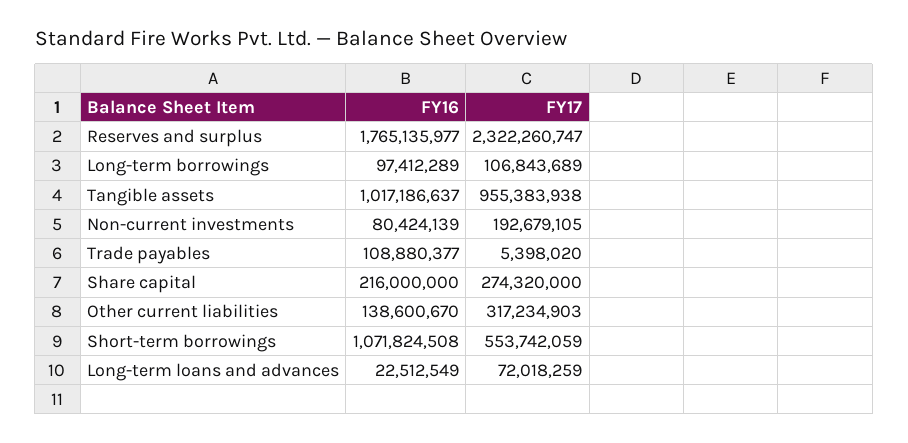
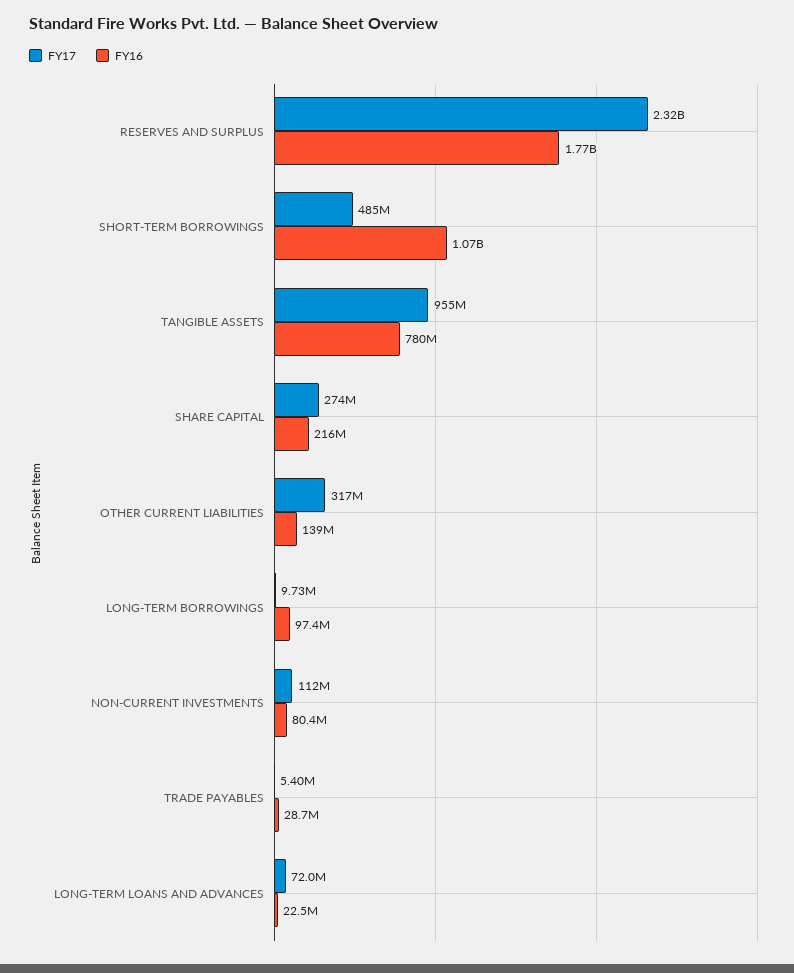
FY17, Long-term borrowings: 106843689 -> 9730000
FY16, Tangible assets: 1017186637 -> 780000000
FY17, Non-current investments: 192679105 -> 112000000
FY16, Trade payables: 108880377 -> 28700000
FY17, Short-term borrowings: 553742059 -> 485000000

